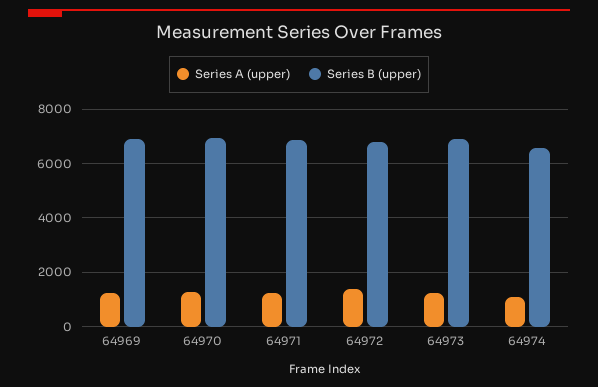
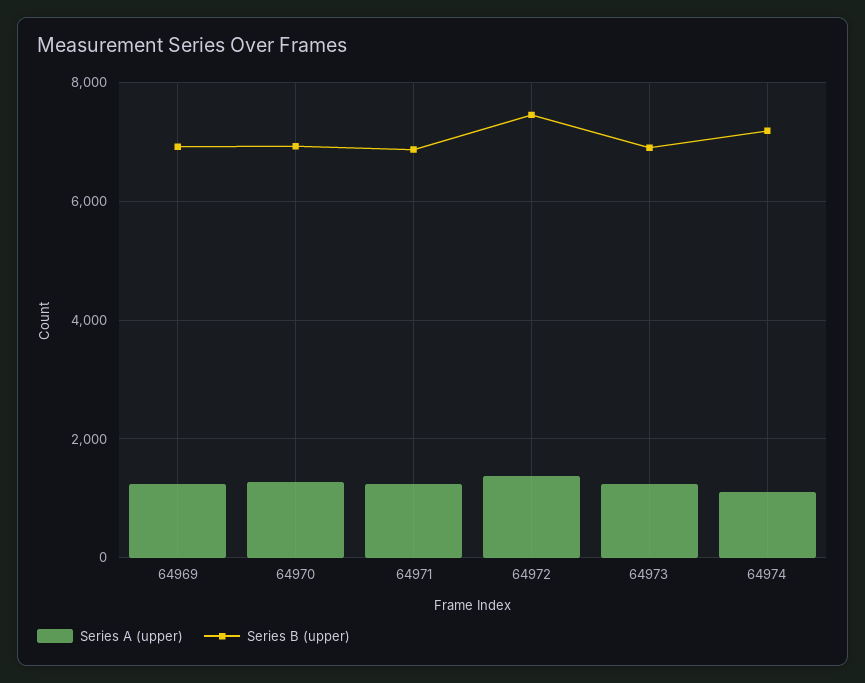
Series B (upper), 64972: 6750 -> 7400
Series B (upper), 64974: 6500 -> 7200

